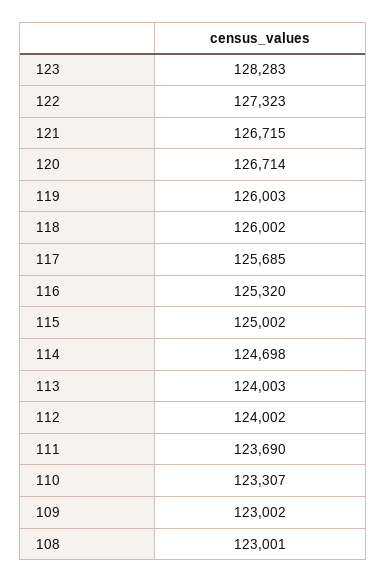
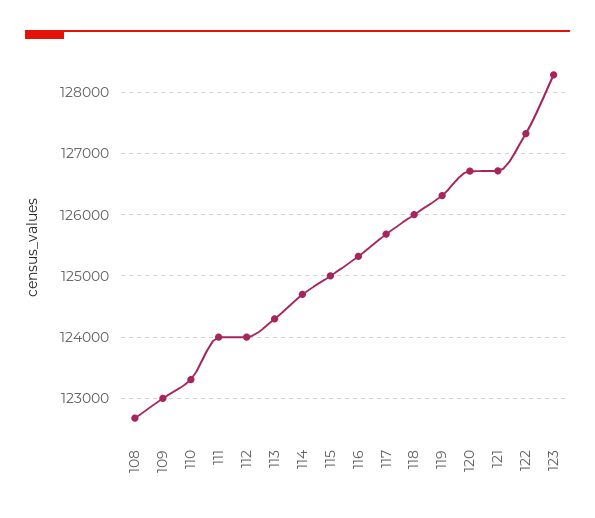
119: 126003 -> 126300
113: 124003 -> 124300
111: 123690 -> 124000
108: 123001 -> 122700

